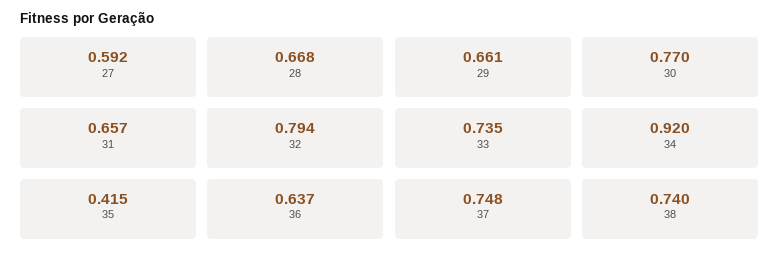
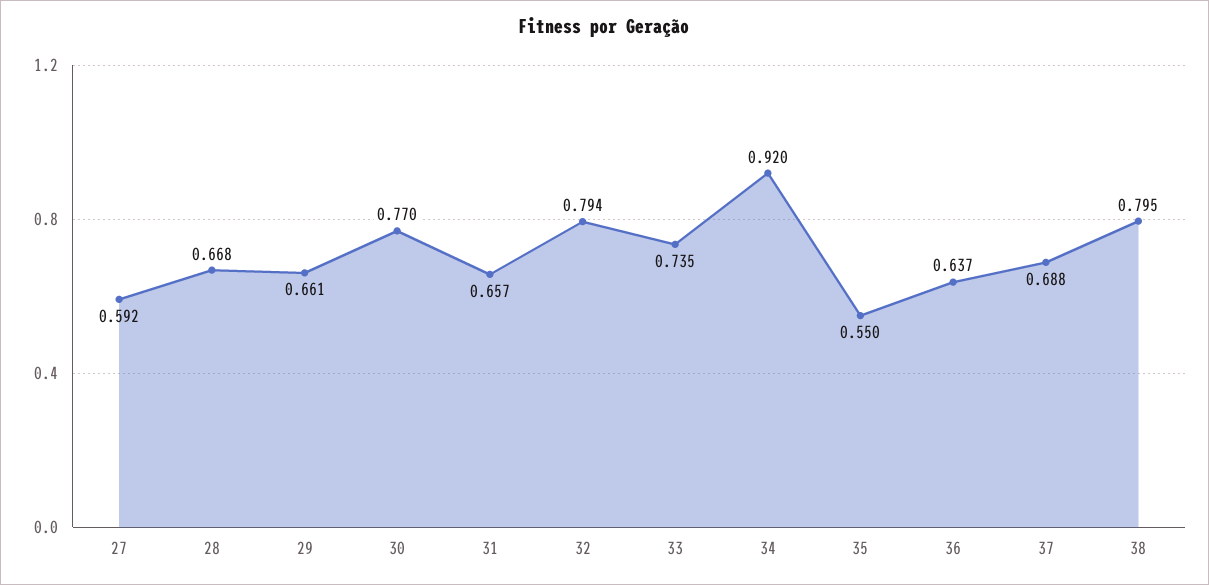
35: 0.415 -> 0.55
37: 0.748 -> 0.688
38: 0.74 -> 0.795

